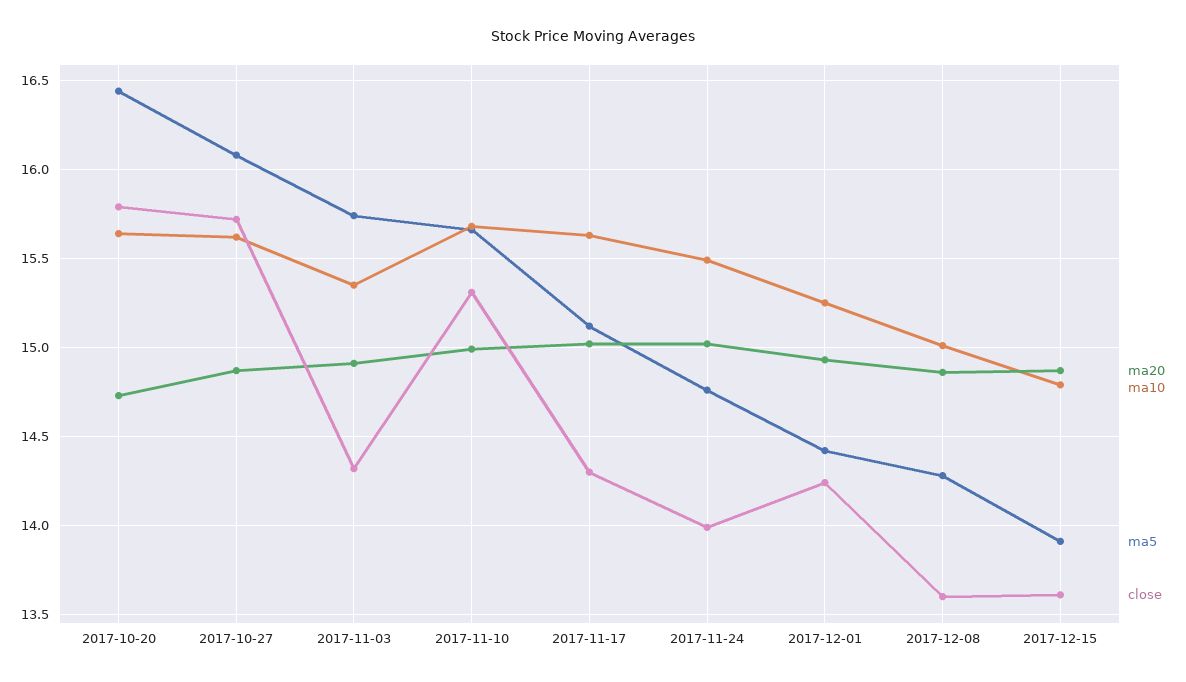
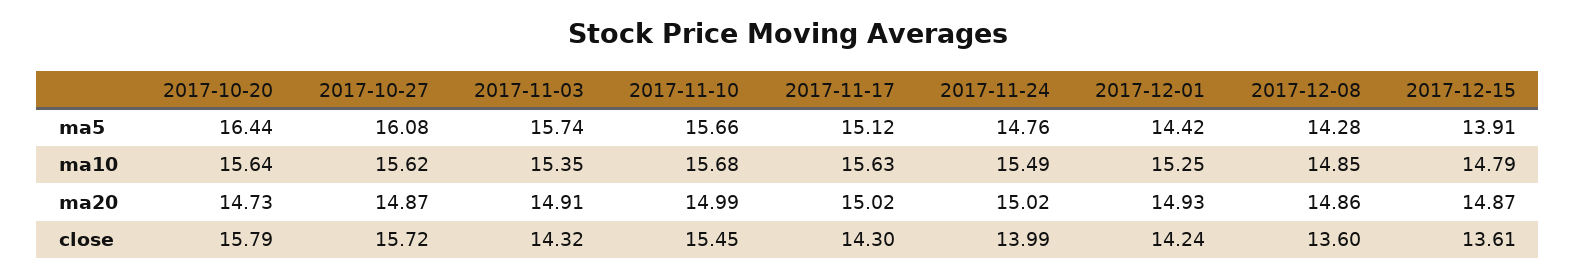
close, 2017-11-10: 15.3 -> 15.45
ma10, 2017-12-08: 15 -> 14.85

